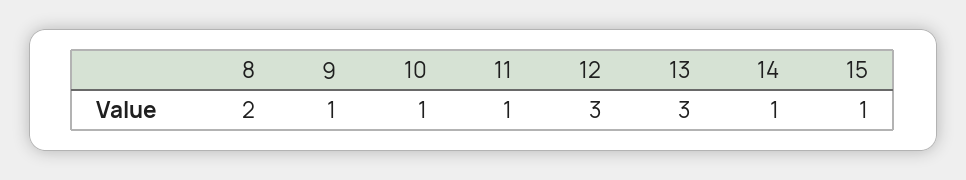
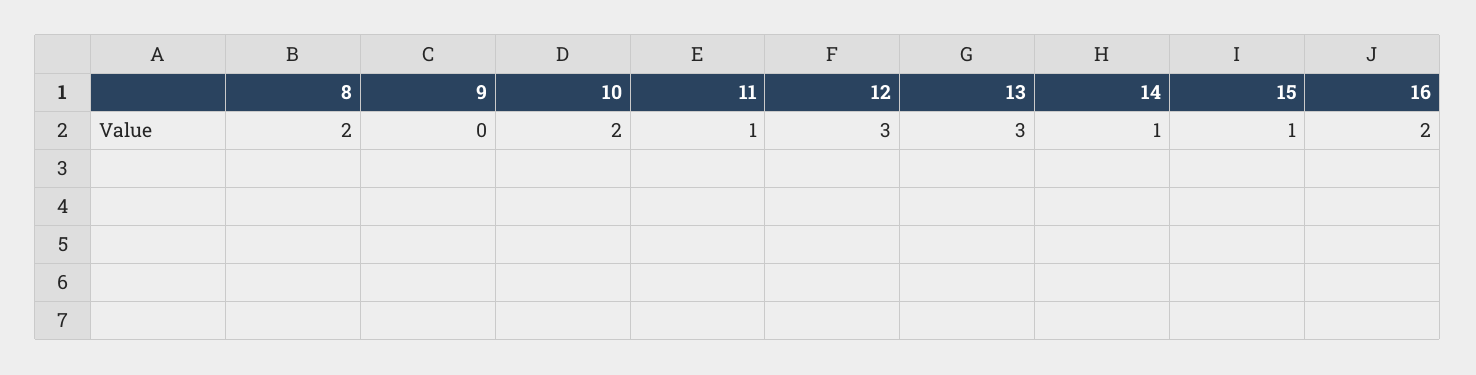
9: 1 -> 0
10: 1 -> 2
16: none -> 2

